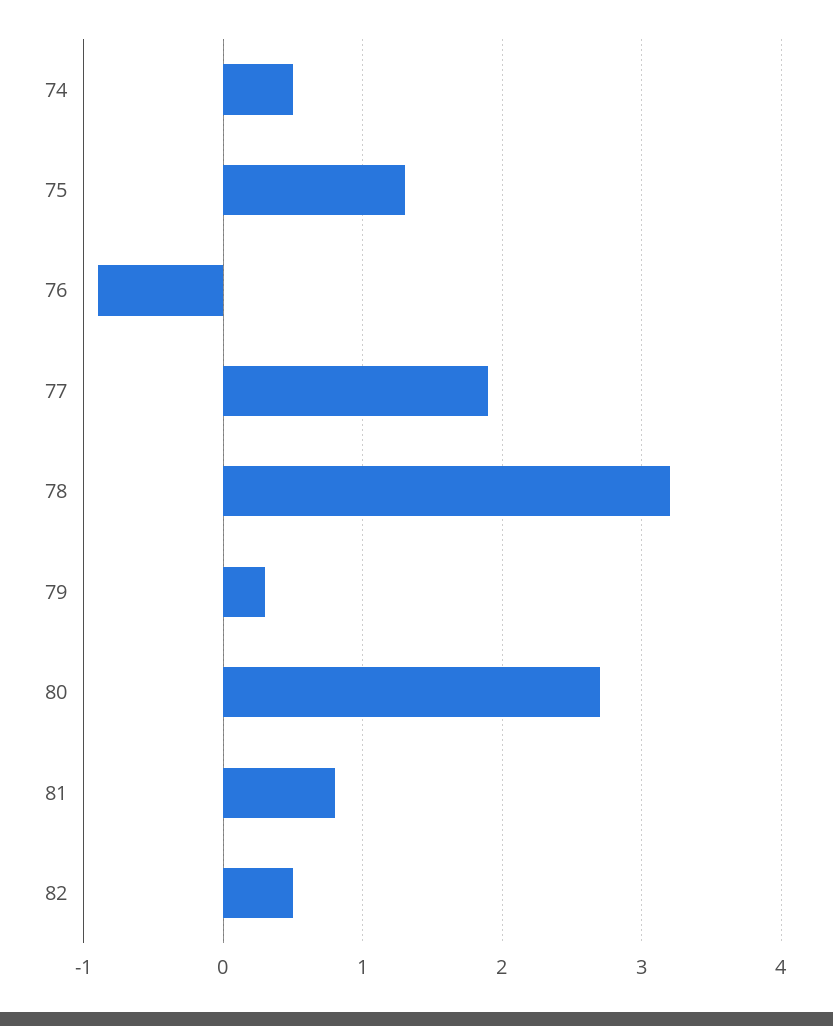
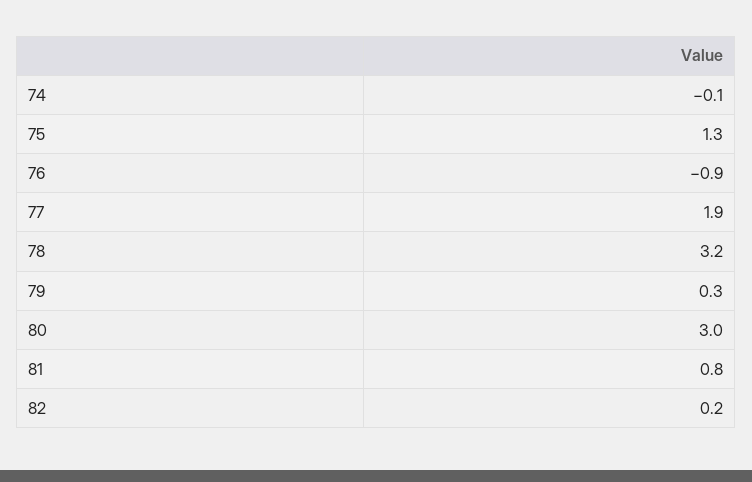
74: 0.5 -> -0.1
80: 2.7 -> 3
82: 0.5 -> 0.2

